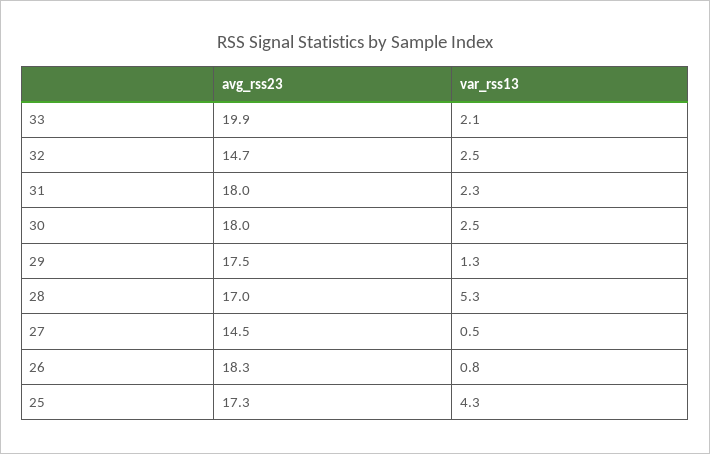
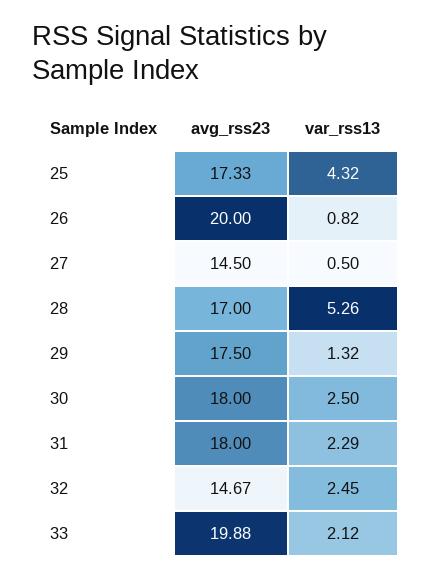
avg_rss23, 26: 18.3 -> 20

